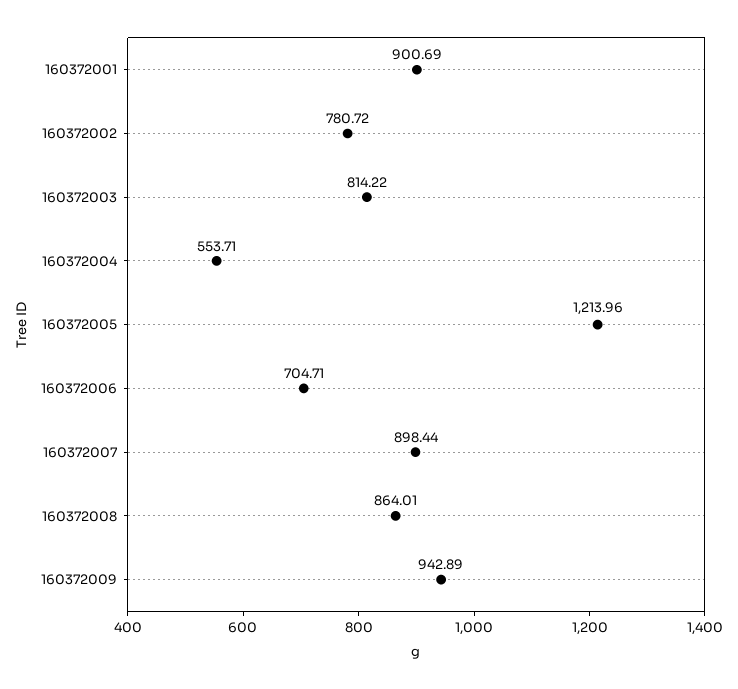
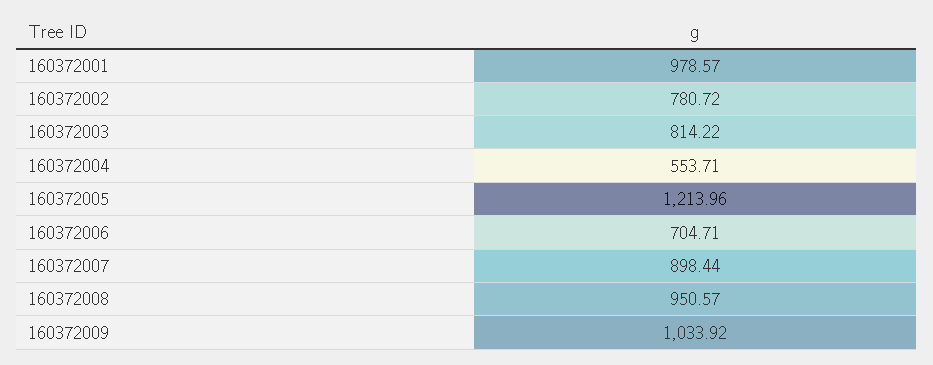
160372001: 900.69 -> 978.57
160372008: 864.01 -> 950.57
160372009: 942.89 -> 1033.92

